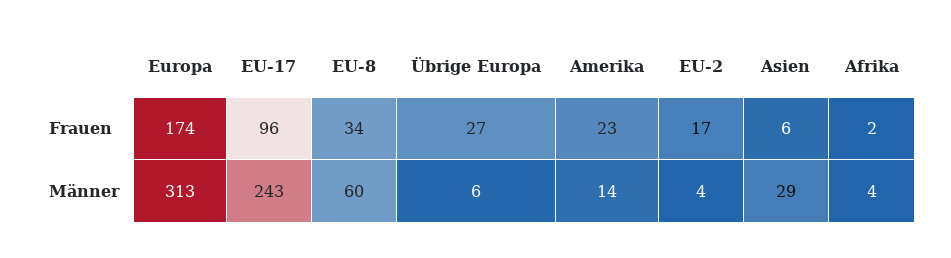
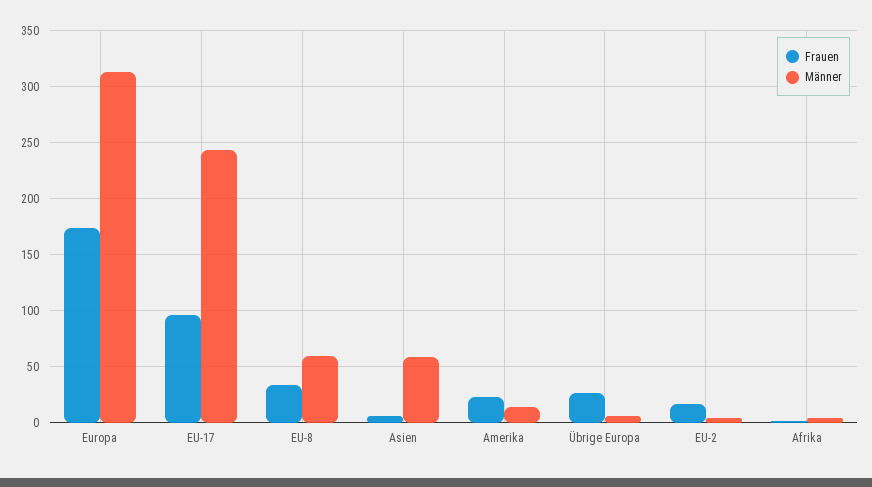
Männer, Asien: 29 -> 60

